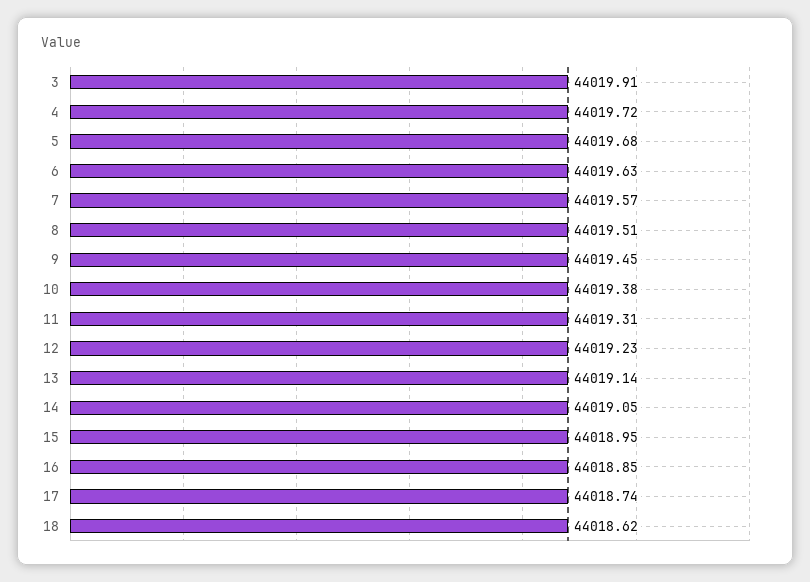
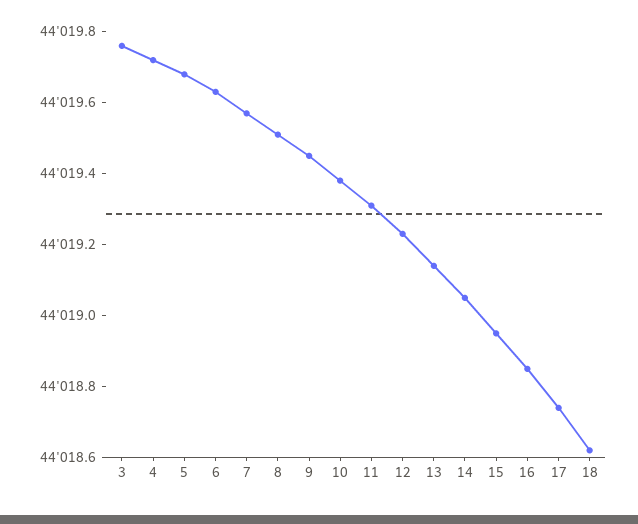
3: 44019.91 -> 44019.75

